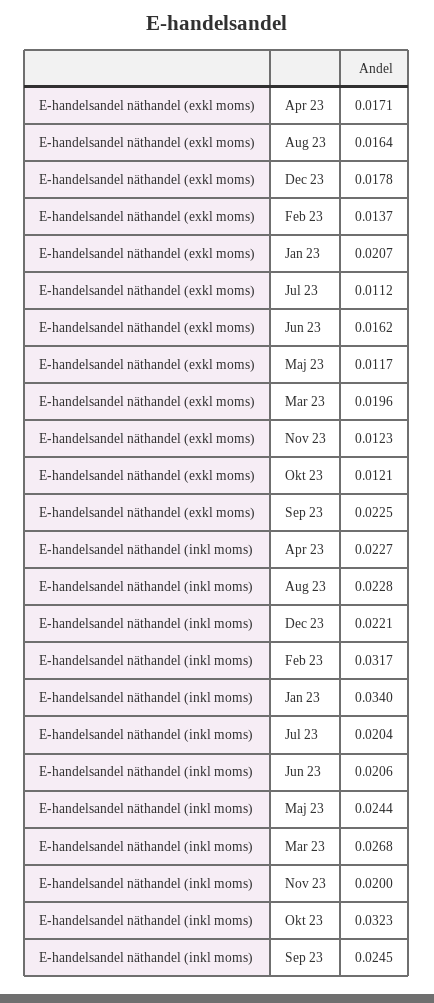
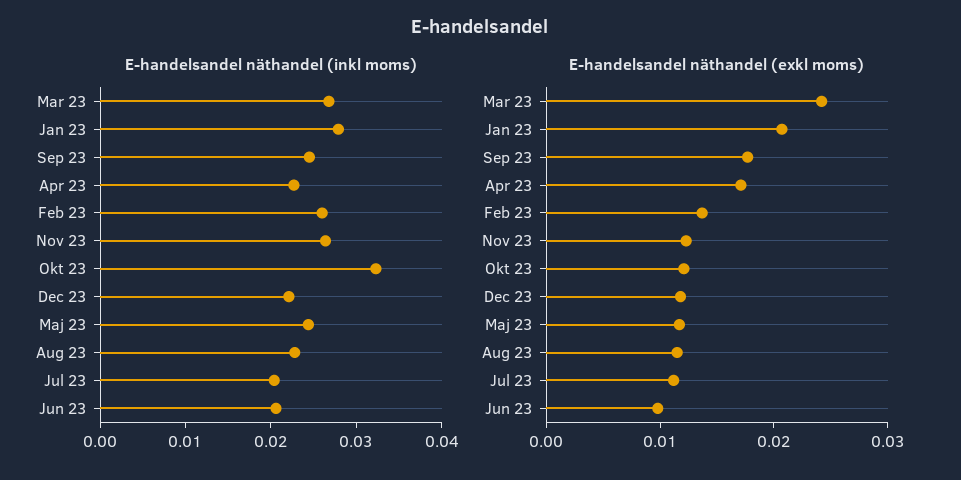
E-handelsandel näthandel (exkl moms), Aug 23: 0.0164 -> 0.012
E-handelsandel näthandel (exkl moms), Dec 23: 0.0178 -> 0.012
E-handelsandel näthandel (exkl moms), Jun 23: 0.0162 -> 0.01
E-handelsandel näthandel (exkl moms), Mar 23: 0.0196 -> 0.024
E-handelsandel näthandel (exkl moms), Sep 23: 0.0225 -> 0.018
E-handelsandel näthandel (inkl moms), Feb 23: 0.0317 -> 0.026
E-handelsandel näthandel (inkl moms), Jan 23: 0.034 -> 0.028
E-handelsandel näthandel (inkl moms), Nov 23: 0.02 -> 0.026

